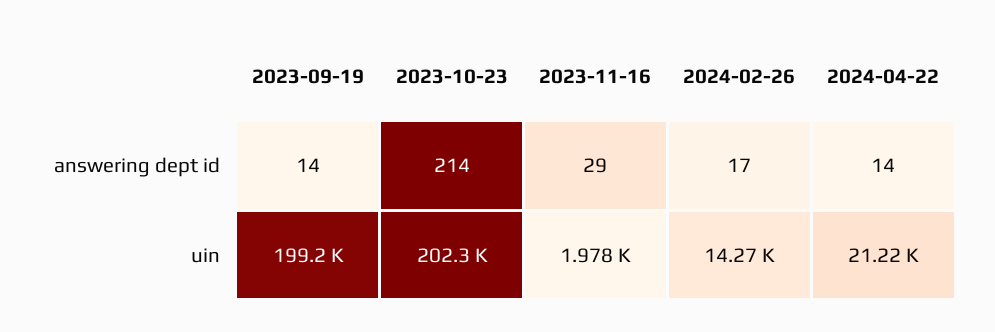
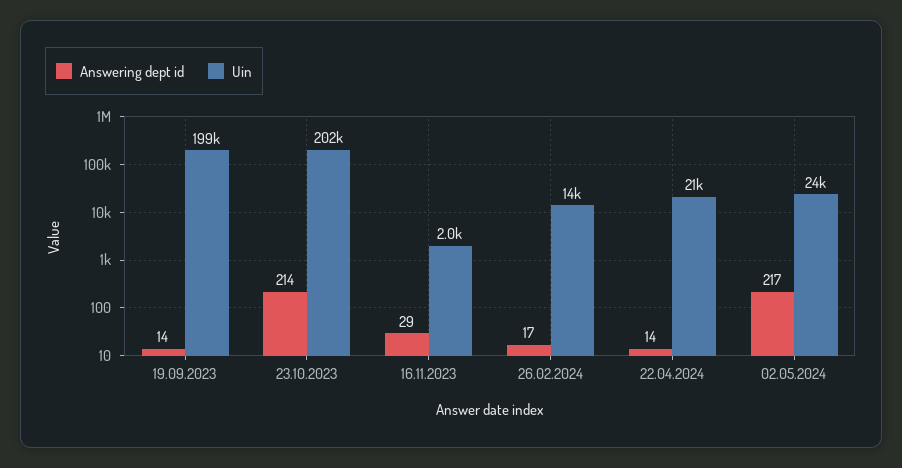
answering dept id, 02.05.2024: none -> 217
uin, 02.05.2024: none -> 24000

